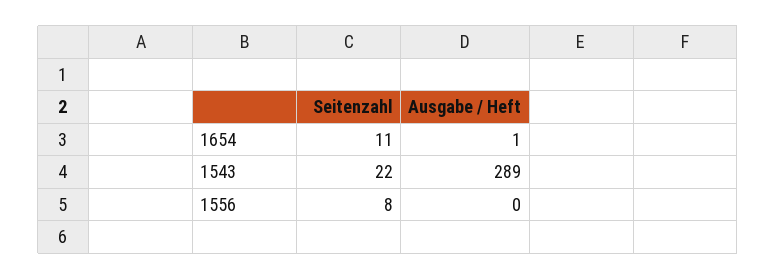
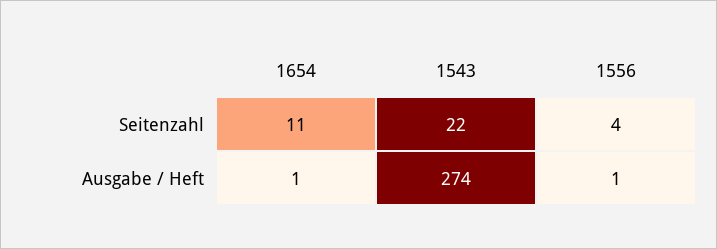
Ausgabe / Heft, 1543: 289 -> 274
Seitenzahl, 1556: 8 -> 4
Ausgabe / Heft, 1556: 0 -> 1

